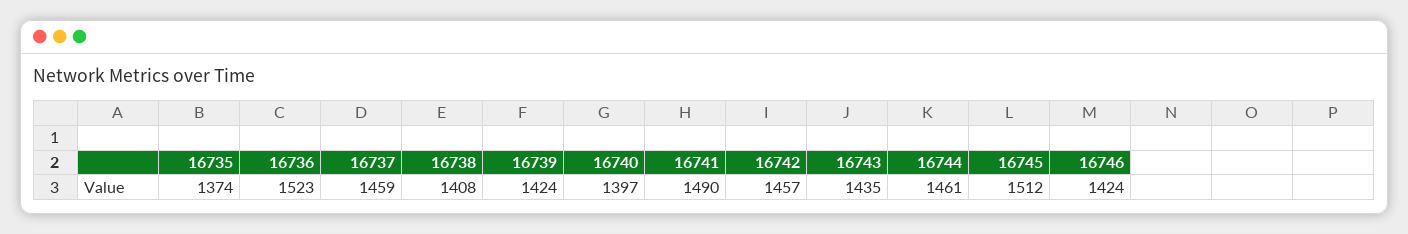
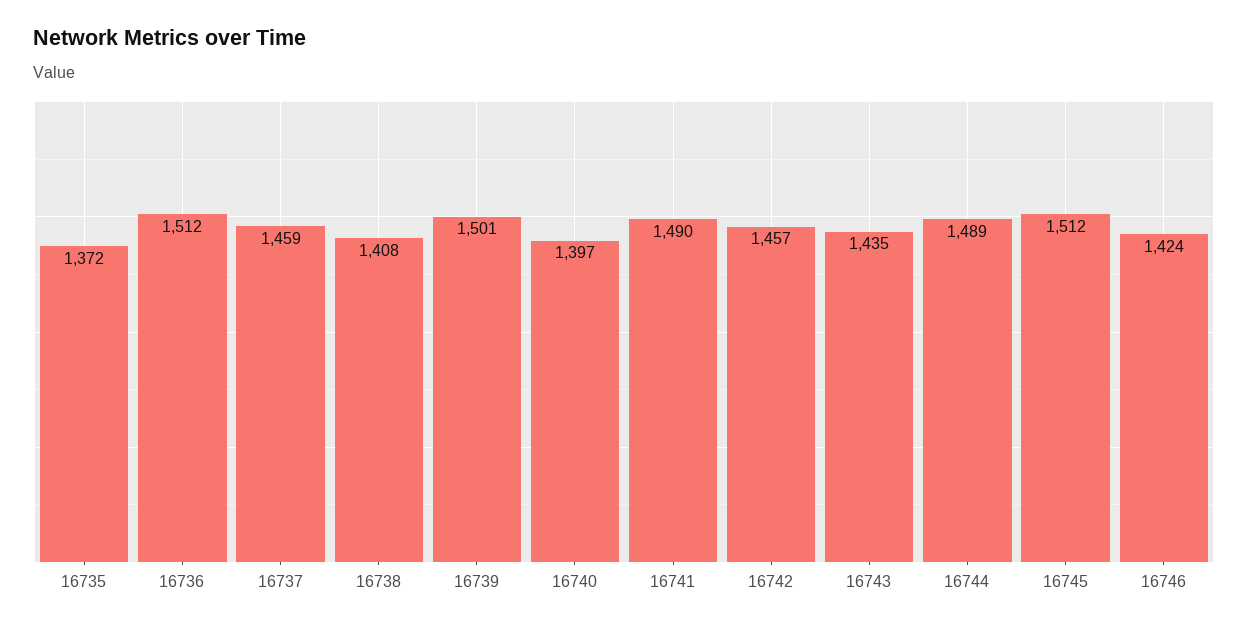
16735: 1374 -> 1372
16736: 1523 -> 1512
16739: 1424 -> 1501
16744: 1461 -> 1489

